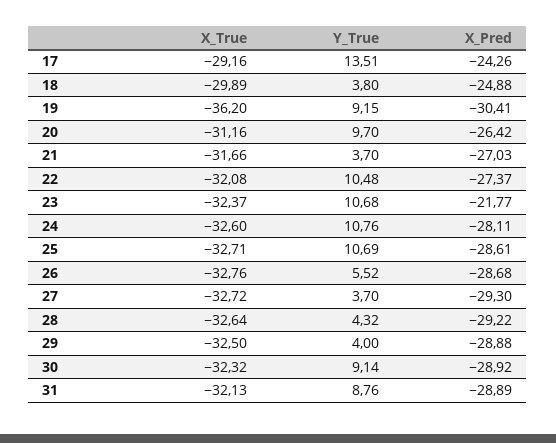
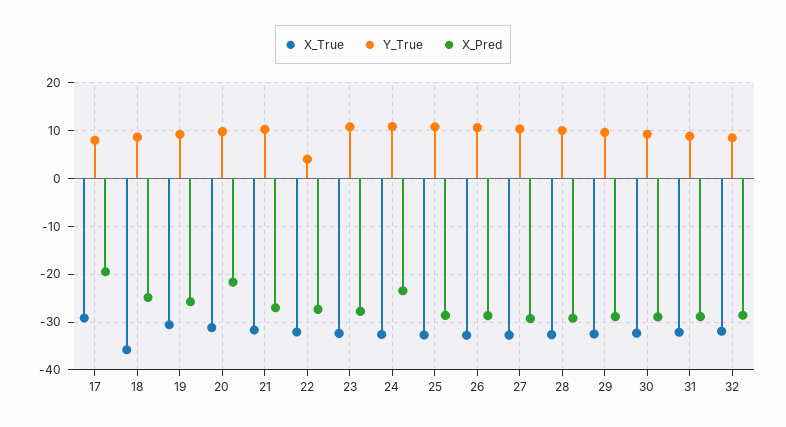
Y_True, 17: 13.51 -> 8
X_Pred, 17: -24.26 -> -20
X_True, 18: -29.89 -> -36
Y_True, 18: 3.8 -> 8
X_True, 19: -36.2 -> -30
X_Pred, 19: -30.41 -> -26
X_Pred, 20: -26.42 -> -22
Y_True, 21: 3.7 -> 10
Y_True, 22: 10.48 -> 4
X_Pred, 23: -21.77 -> -28
X_Pred, 24: -28.11 -> -24
Y_True, 26: 5.52 -> 10
Y_True, 27: 3.7 -> 10
Y_True, 28: 4.32 -> 10
Y_True, 29: 4 -> 10
X_True, 32: none -> -32
Y_True, 32: none -> 8
X_Pred, 32: none -> -28

